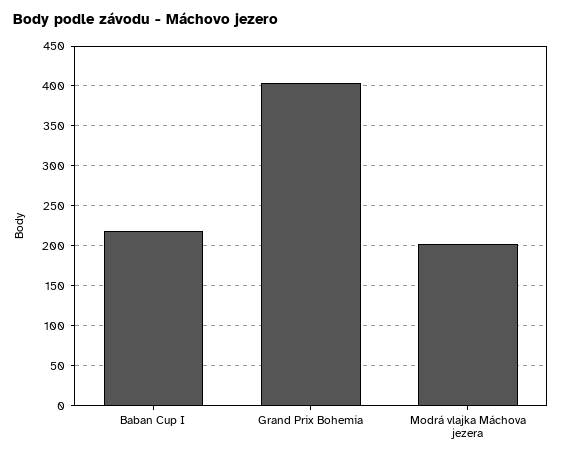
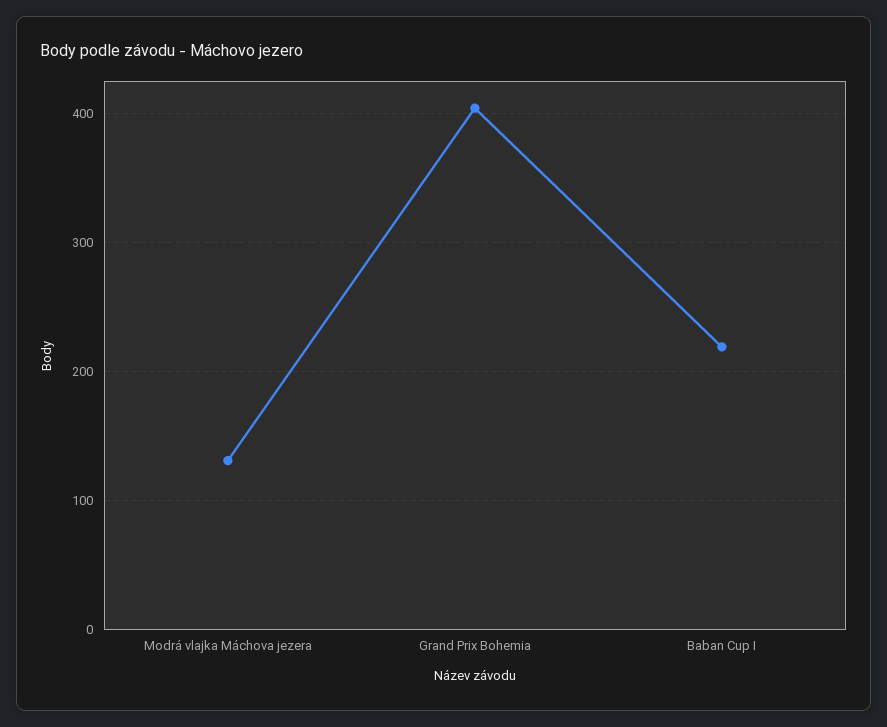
Modrá vlajka Máchova jezera: 200 -> 130

